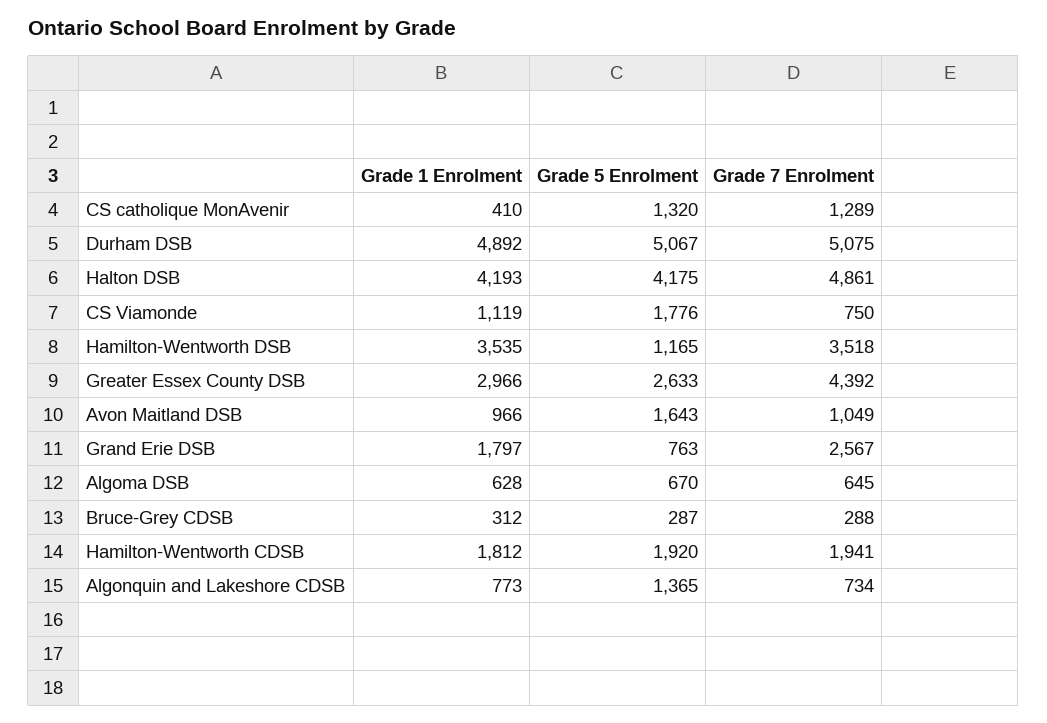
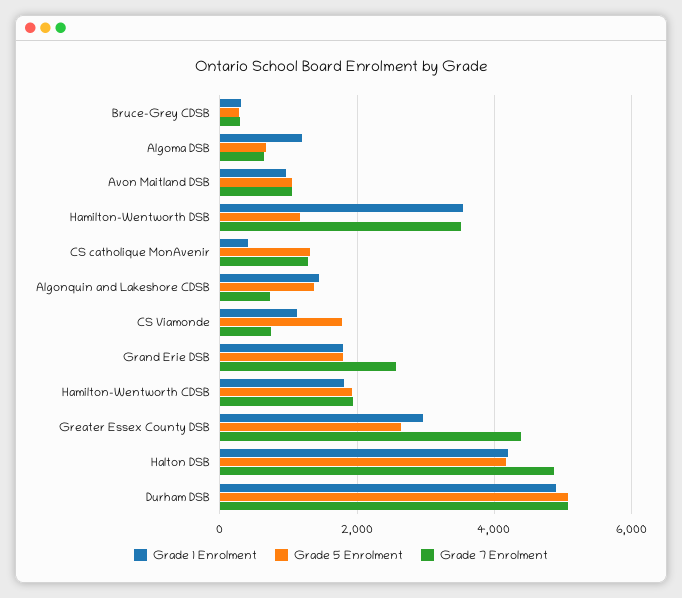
Grade 5 Enrolment, Avon Maitland DSB: 1643 -> 1000
Grade 5 Enrolment, Grand Erie DSB: 763 -> 1800
Grade 1 Enrolment, Algoma DSB: 628 -> 1200
Grade 1 Enrolment, Algonquin and Lakeshore CDSB: 773 -> 1400

